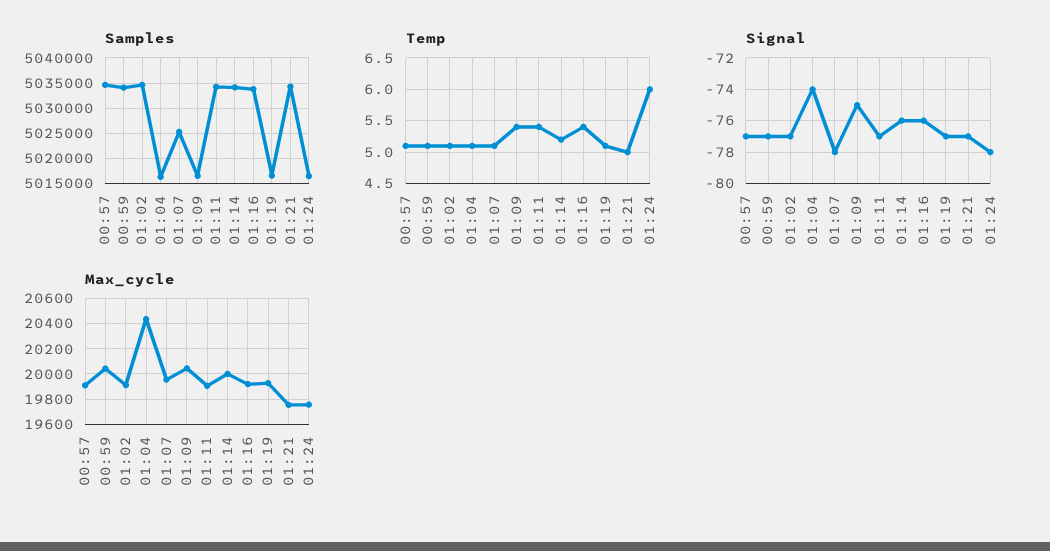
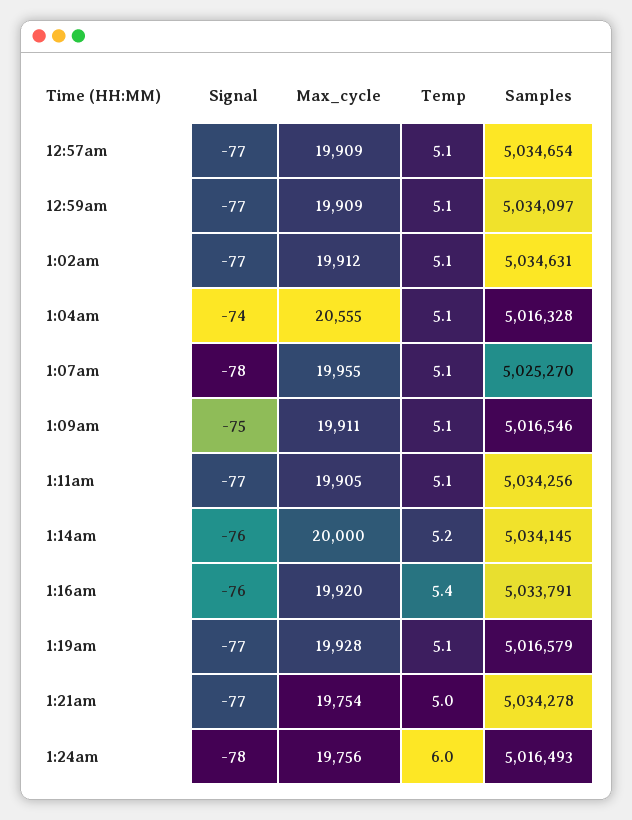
Temp, 01:09: 5.4 -> 5.1
Temp, 01:11: 5.4 -> 5.1
Max_cycle, 00:59: 20050 -> 19909
Max_cycle, 01:04: 20450 -> 20555
Max_cycle, 01:09: 20050 -> 19911

